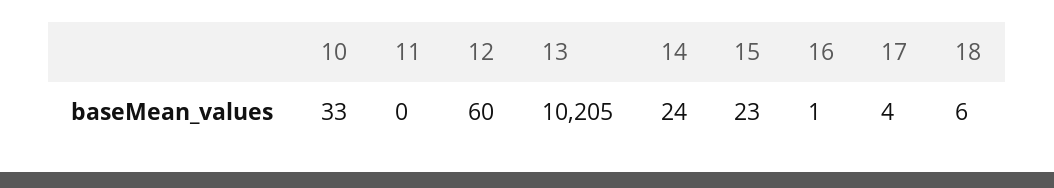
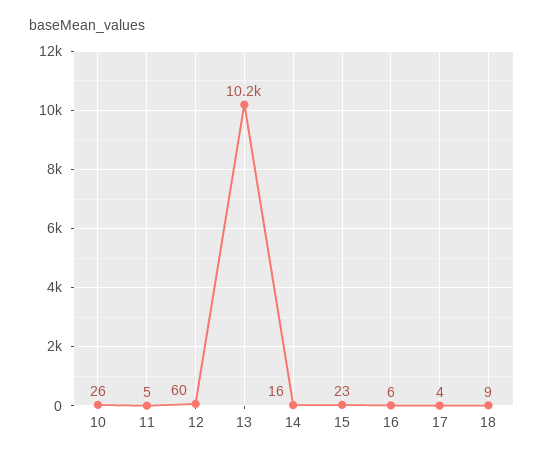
10: 33 -> 26
11: 0 -> 5
14: 24 -> 16
16: 1 -> 6
18: 6 -> 9

